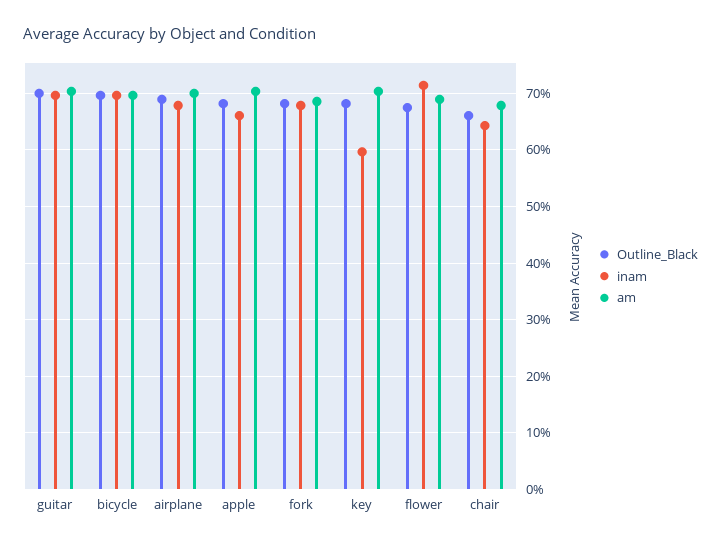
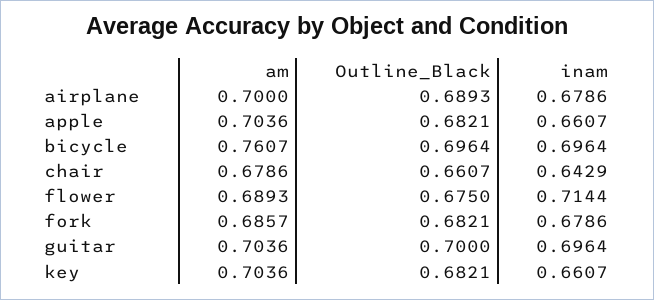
am, bicycle: 0.7 -> 0.7607
inam, key: 0.6 -> 0.6607

